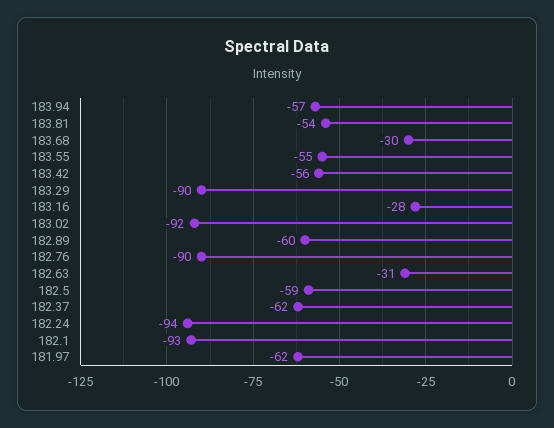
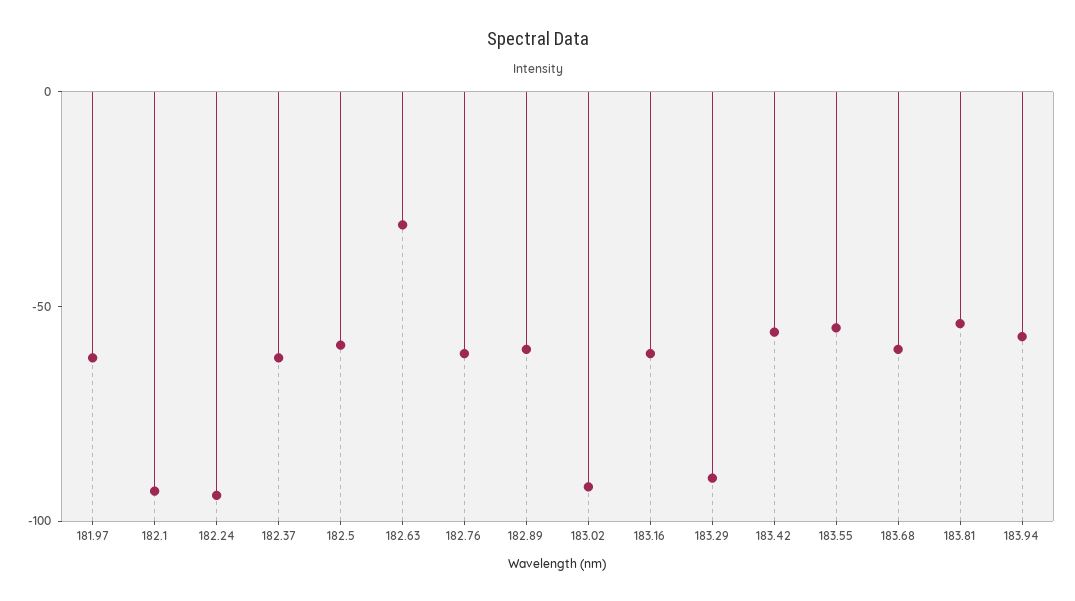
183.68: -30 -> -60
183.16: -28 -> -60
182.76: -90 -> -60

